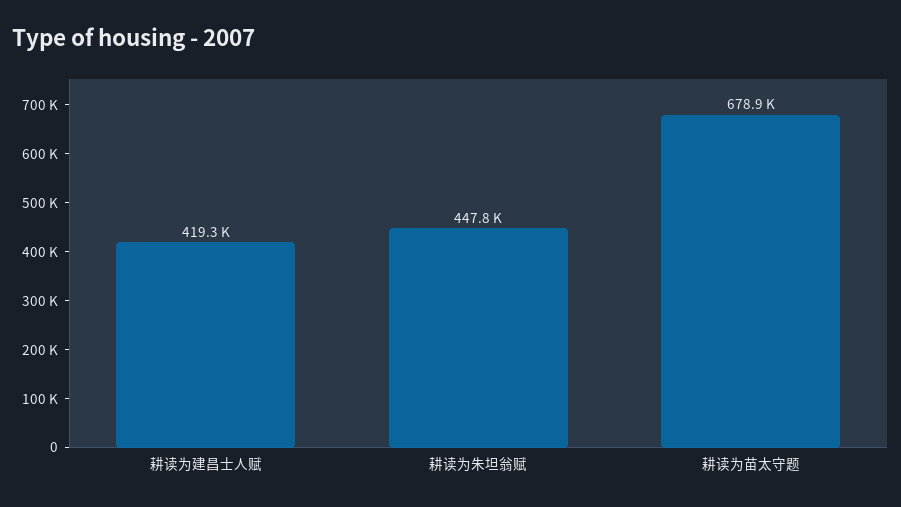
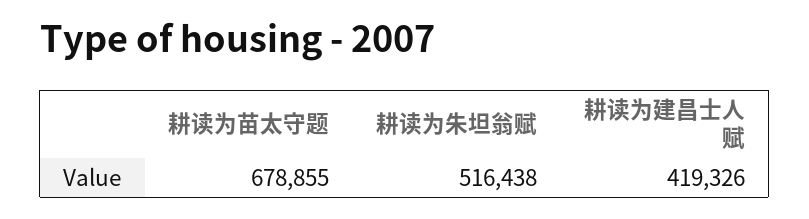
耕读为朱坦翁赋: 447800 -> 516438

